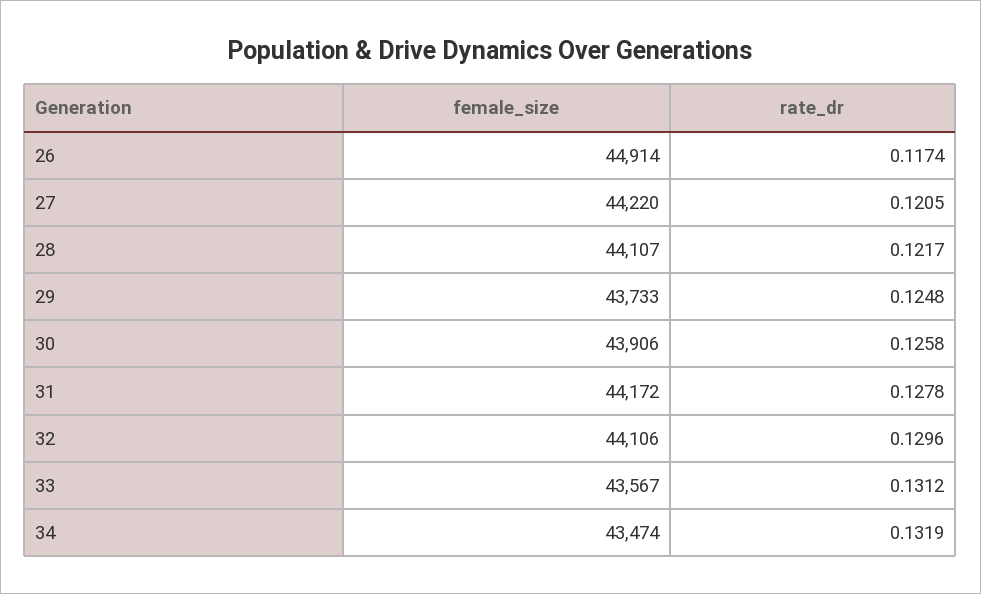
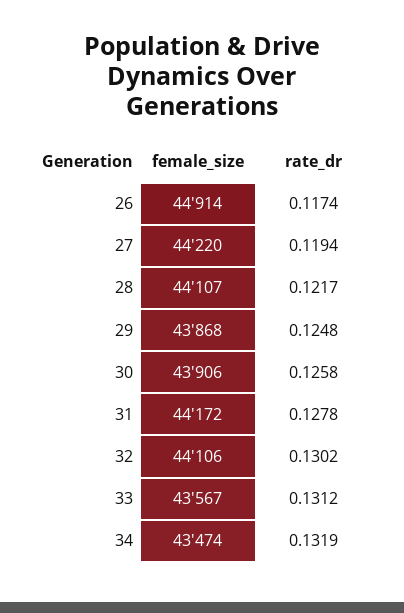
rate_dr, 27: 0.1205 -> 0.1194
female_size, 29: 43733 -> 43868
rate_dr, 32: 0.1296 -> 0.1302

